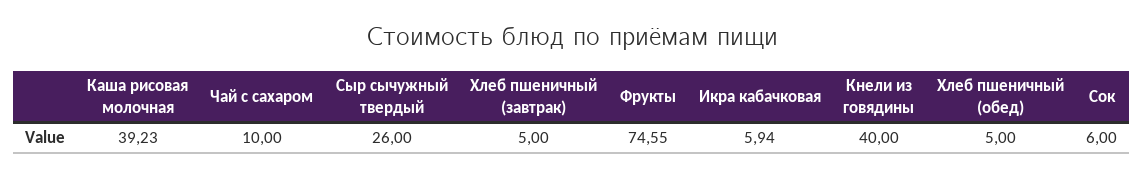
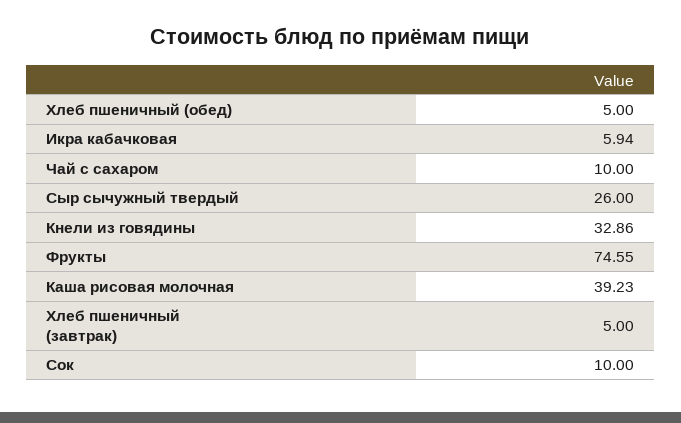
Кнели из говядины: 40 -> 32.86
Сок: 6 -> 10

